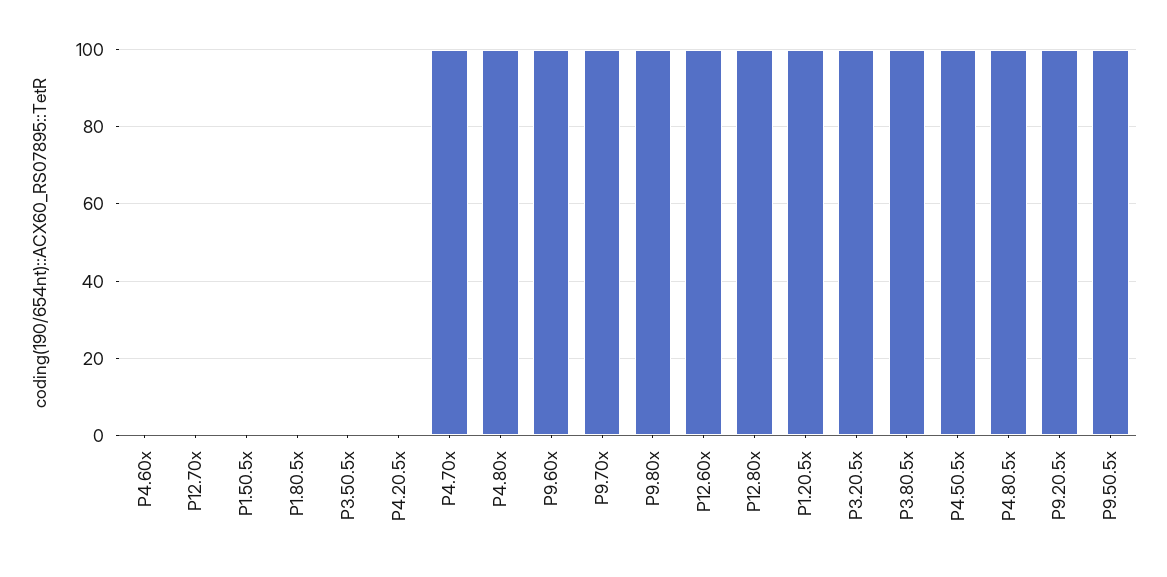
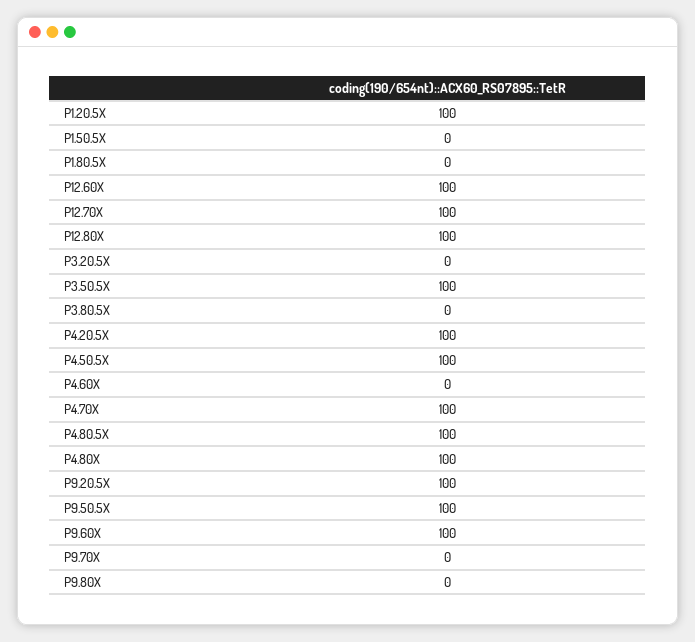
P12.70x: 0 -> 100
P3.50.5x: 0 -> 100
P4.20.5x: 0 -> 100
P9.70x: 100 -> 0
P9.80x: 100 -> 0
P3.20.5x: 100 -> 0
P3.80.5x: 100 -> 0

